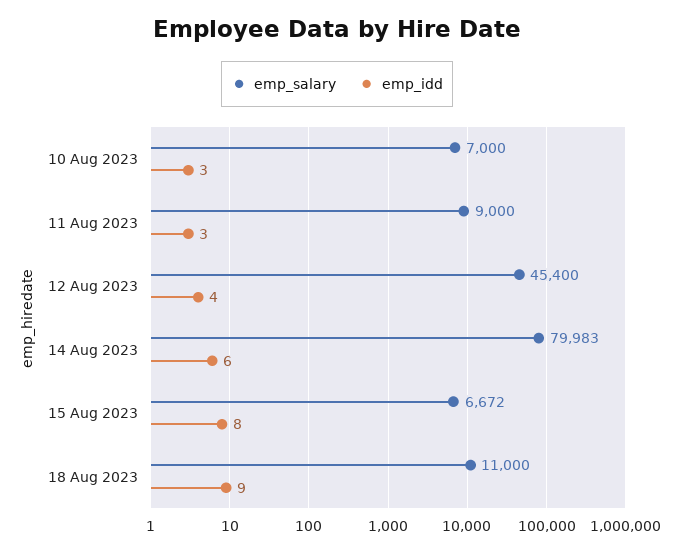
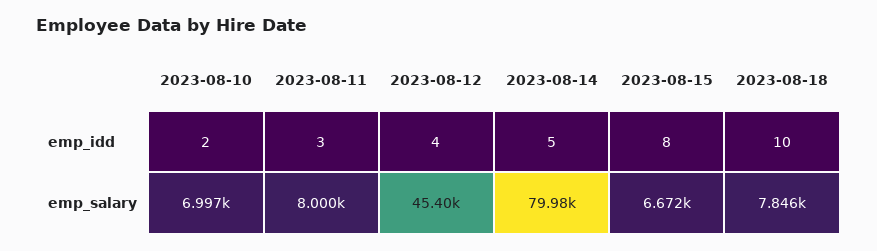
emp_salary, 10 Aug 2023: 7000 -> 6997
emp_idd, 10 Aug 2023: 3 -> 2
emp_salary, 11 Aug 2023: 9000 -> 8000
emp_idd, 14 Aug 2023: 6 -> 5
emp_salary, 18 Aug 2023: 11000 -> 7846
emp_idd, 18 Aug 2023: 9 -> 10

